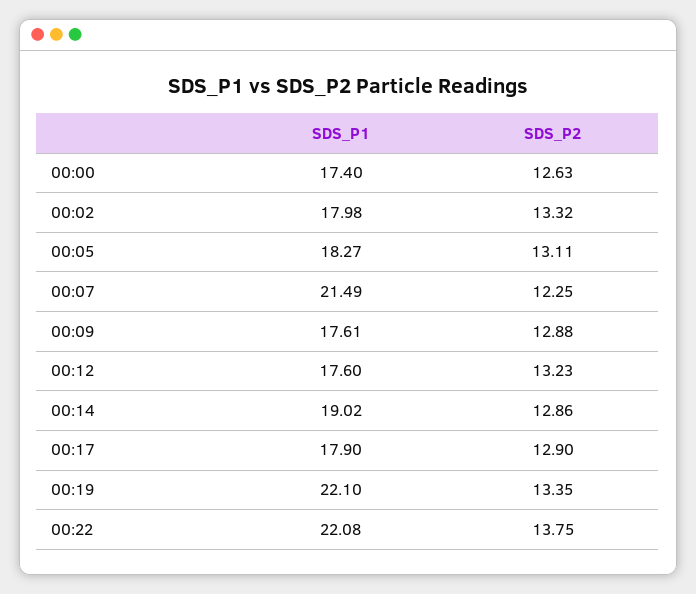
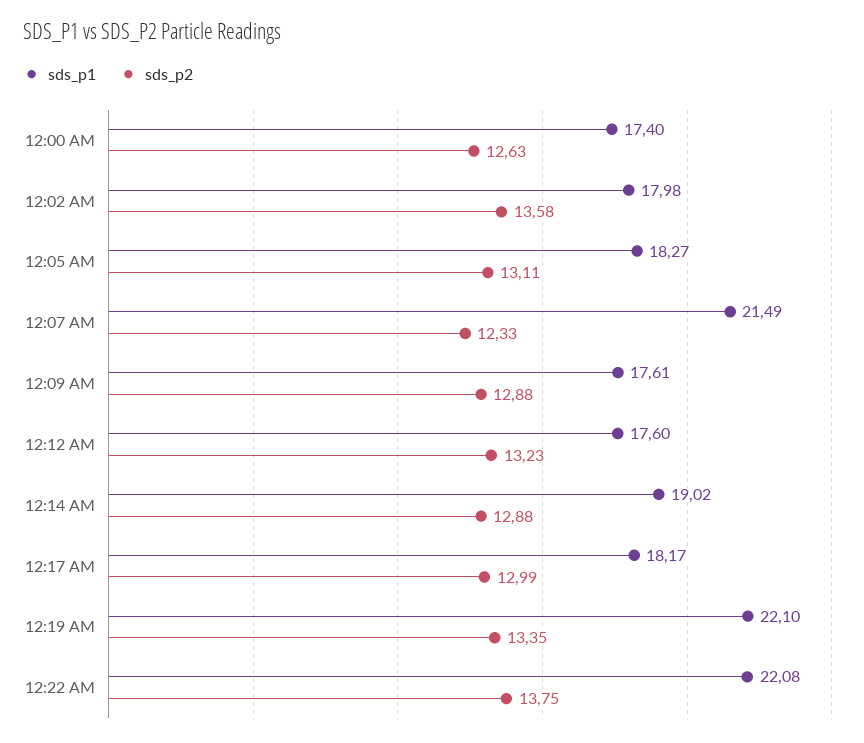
SDS_P2, 00:02: 13.32 -> 13.58
SDS_P2, 00:07: 12.25 -> 12.33
SDS_P2, 00:14: 12.86 -> 12.88
SDS_P1, 00:17: 17.9 -> 18.17
SDS_P2, 00:17: 12.9 -> 12.99

